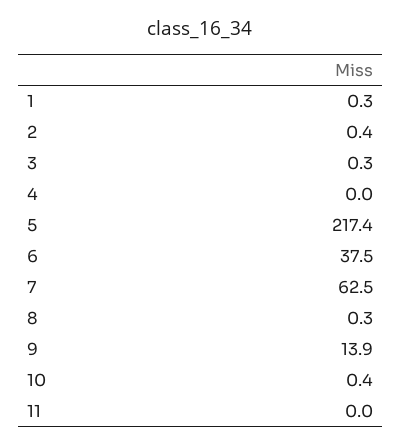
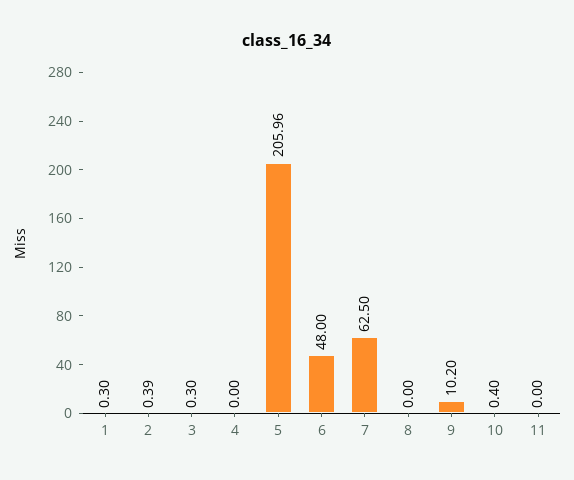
5: 217.4 -> 205.96
6: 37.5 -> 48
8: 0.3 -> 0
9: 13.9 -> 10.2

